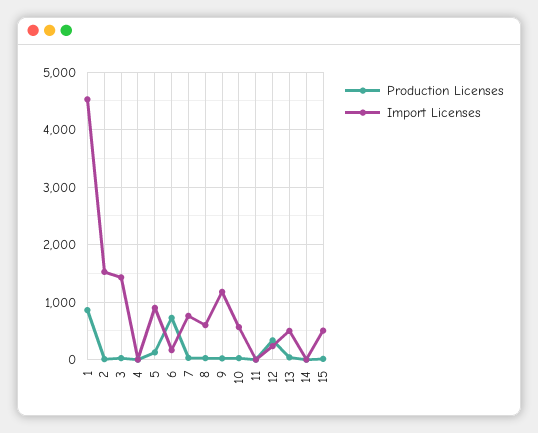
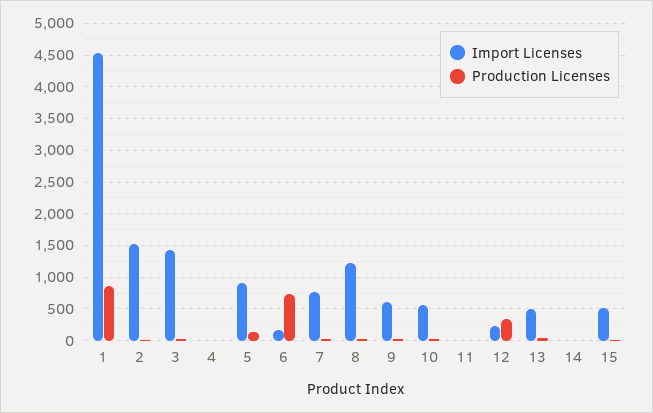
Import Licenses, 8: 600 -> 1200
Import Licenses, 9: 1200 -> 600

